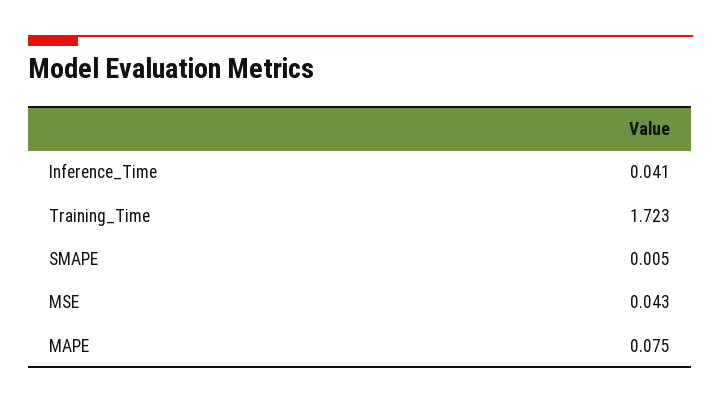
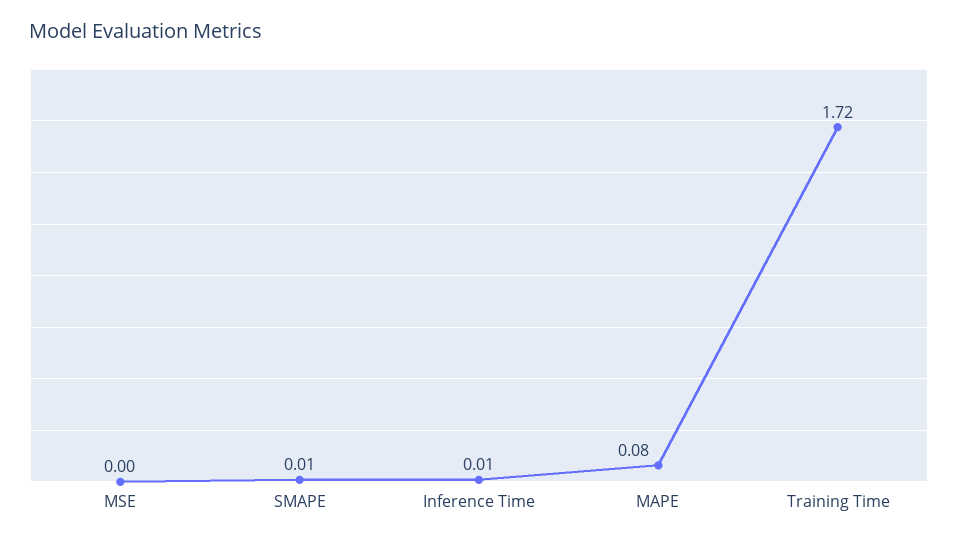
Inference_Time: 0.041 -> 0.01
MSE: 0.043 -> 0

